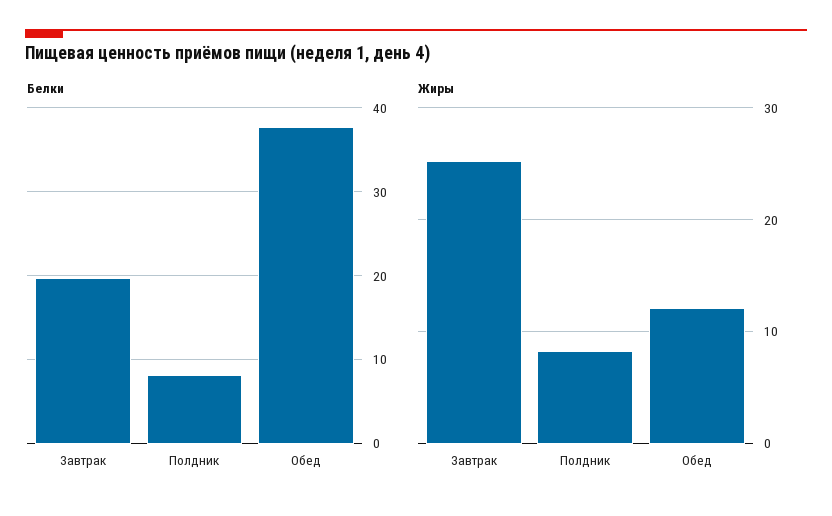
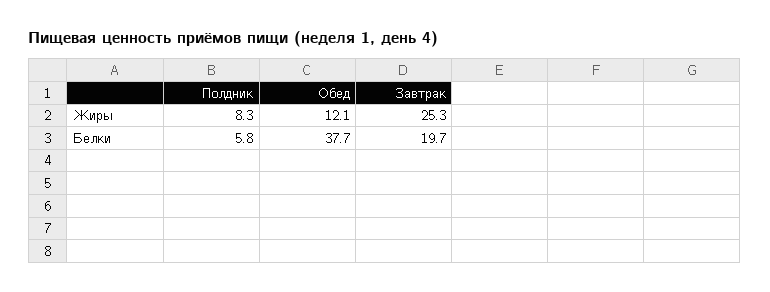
Белки, Полдник: 8 -> 5.8

